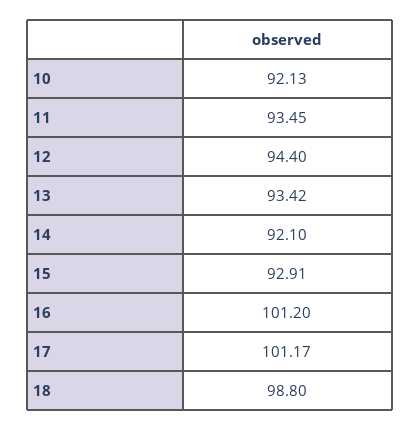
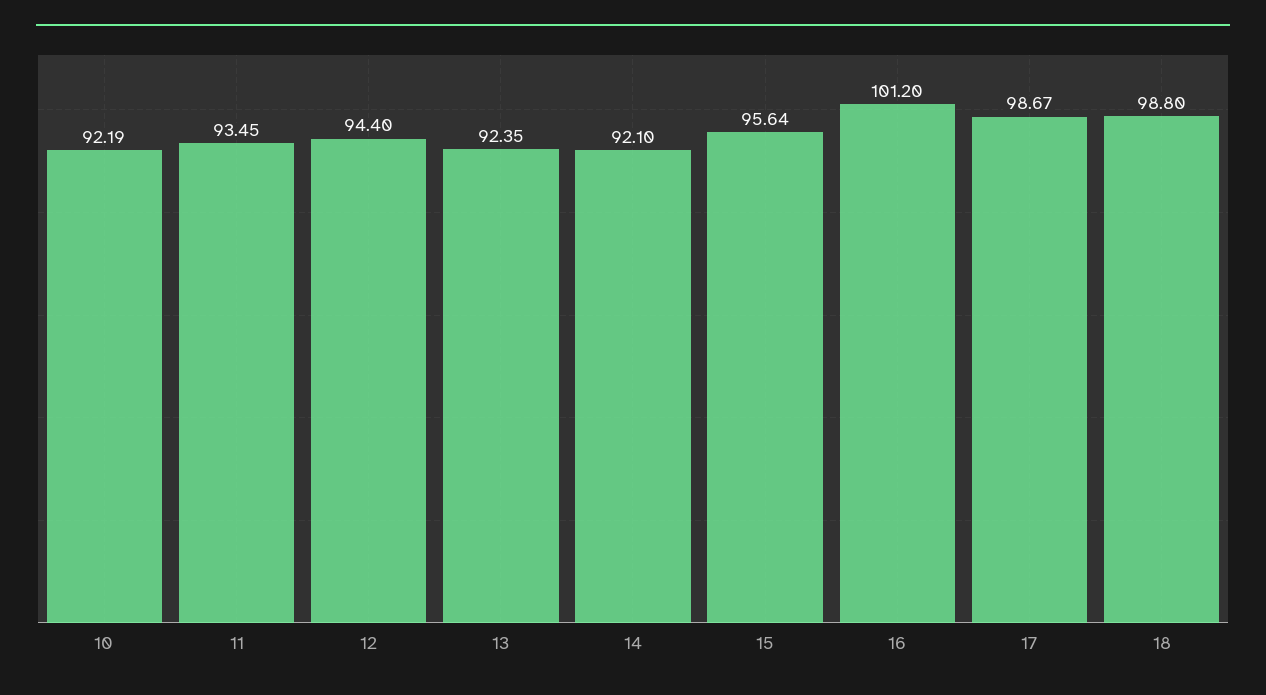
10: 92.13 -> 92.19
13: 93.42 -> 92.35
15: 92.91 -> 95.64
17: 101.17 -> 98.67

